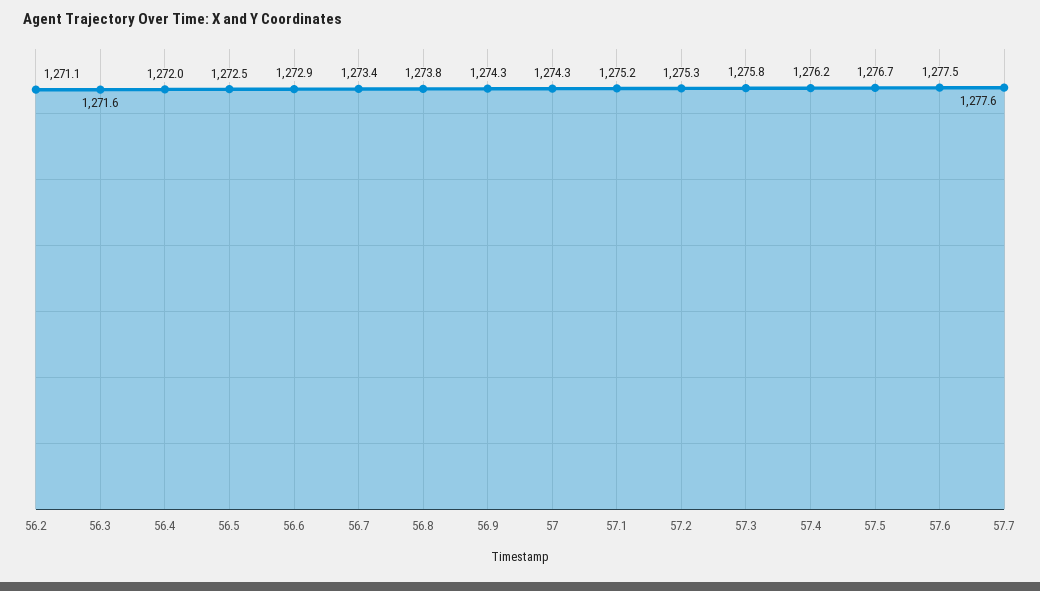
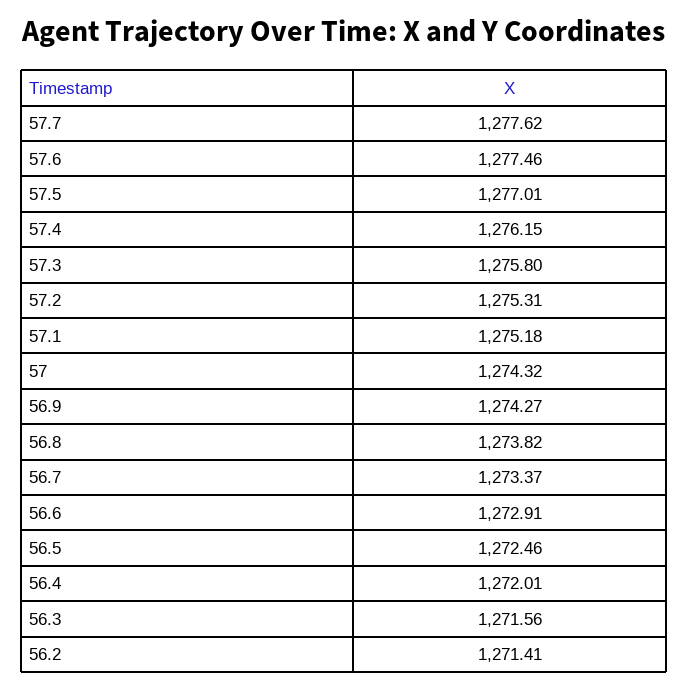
56.2: 1271.1 -> 1271.41
57.5: 1276.7 -> 1277.01

